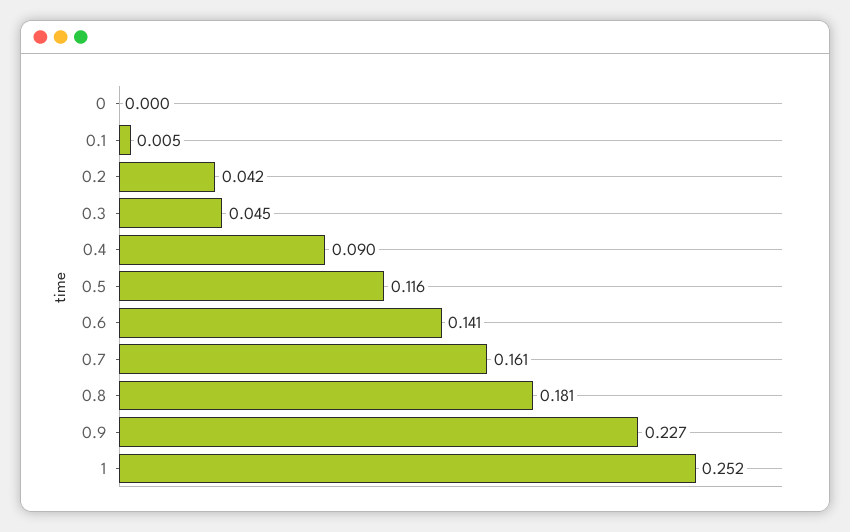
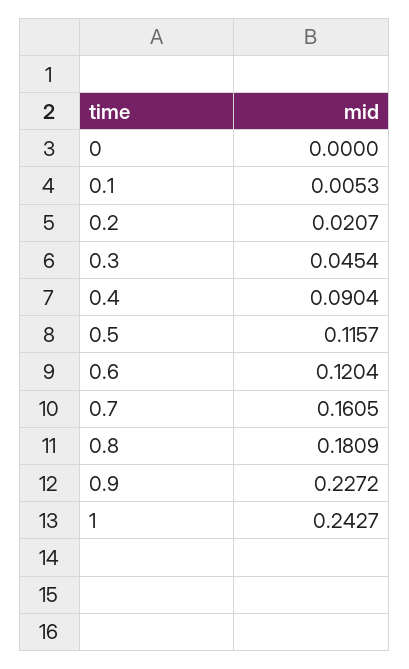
0.2: 0.042 -> 0.0207
0.6: 0.141 -> 0.1204
1: 0.252 -> 0.2427

